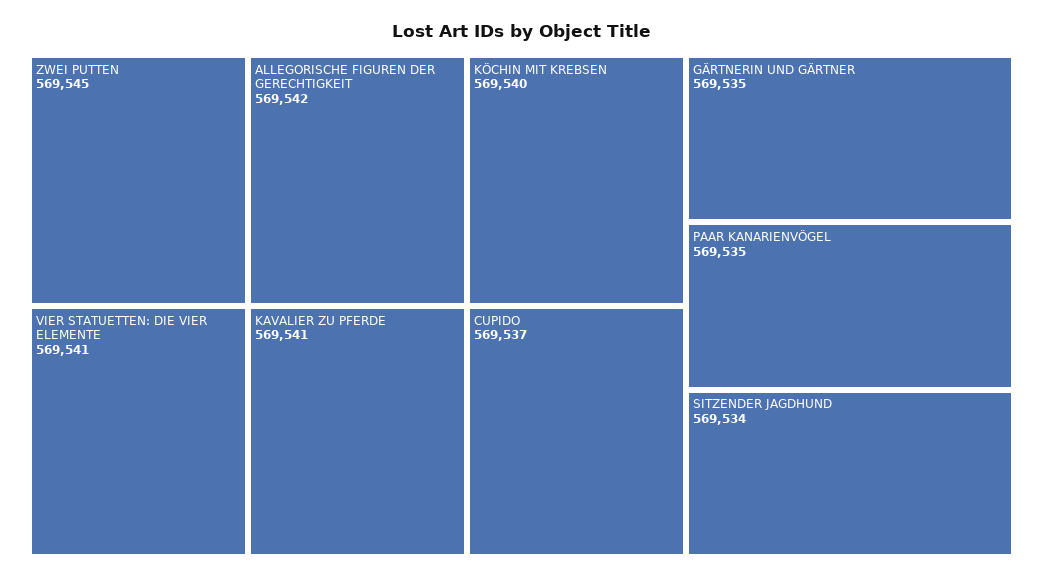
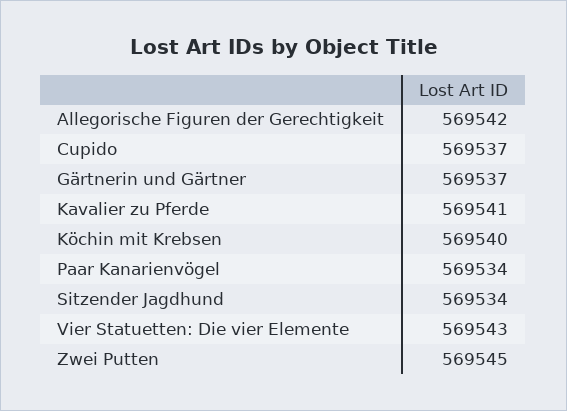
VIER STATUETTEN: DIE VIER ELEMENTE: 569541 -> 569543
GÄRTNERIN UND GÄRTNER: 569535 -> 569537
PAAR KANARIENVÖGEL: 569535 -> 569534

